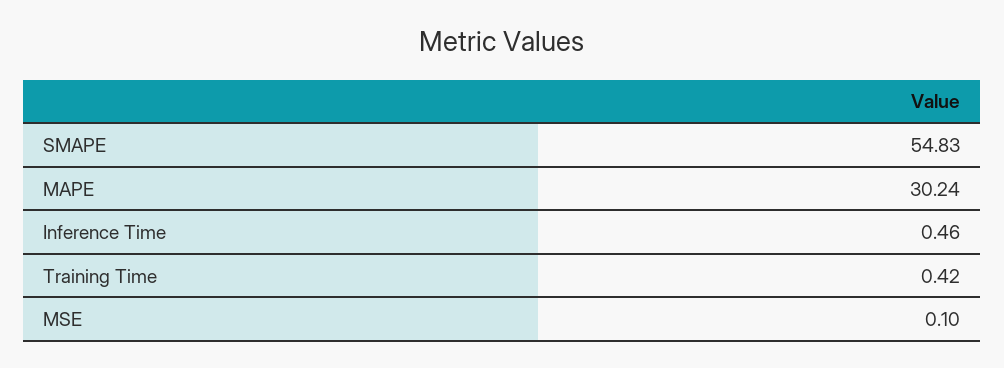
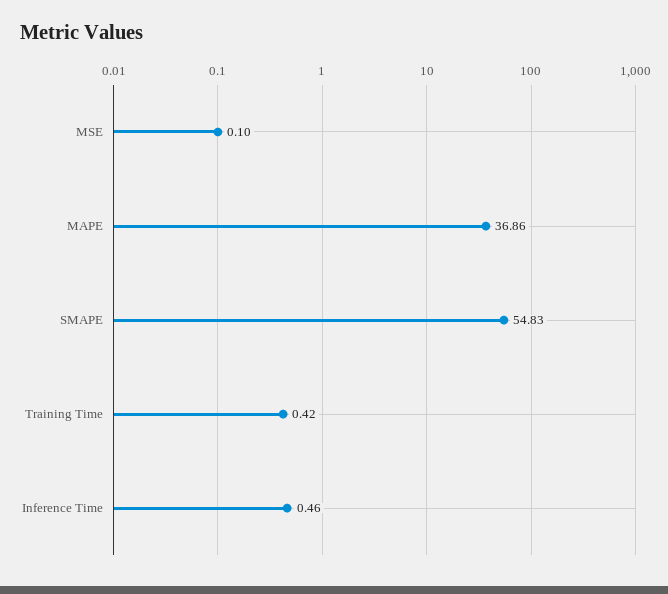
MAPE: 30.24 -> 36.86

